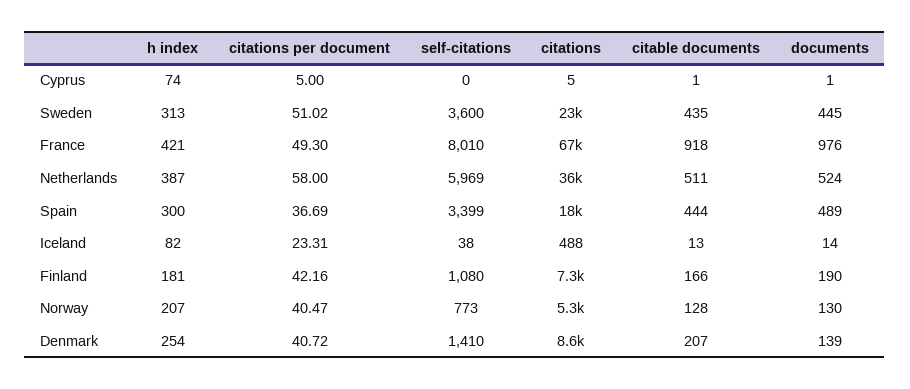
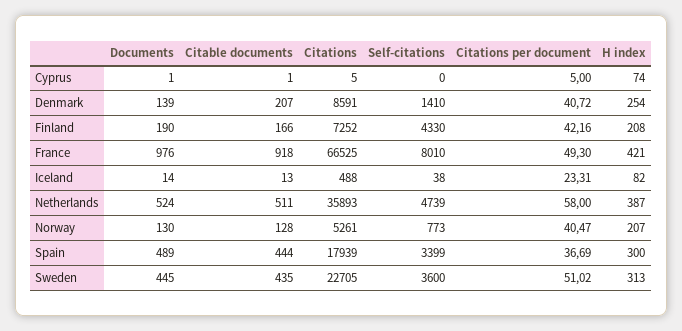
self-citations, Netherlands: 5969 -> 4739
h index, Finland: 181 -> 208
self-citations, Finland: 1080 -> 4330

